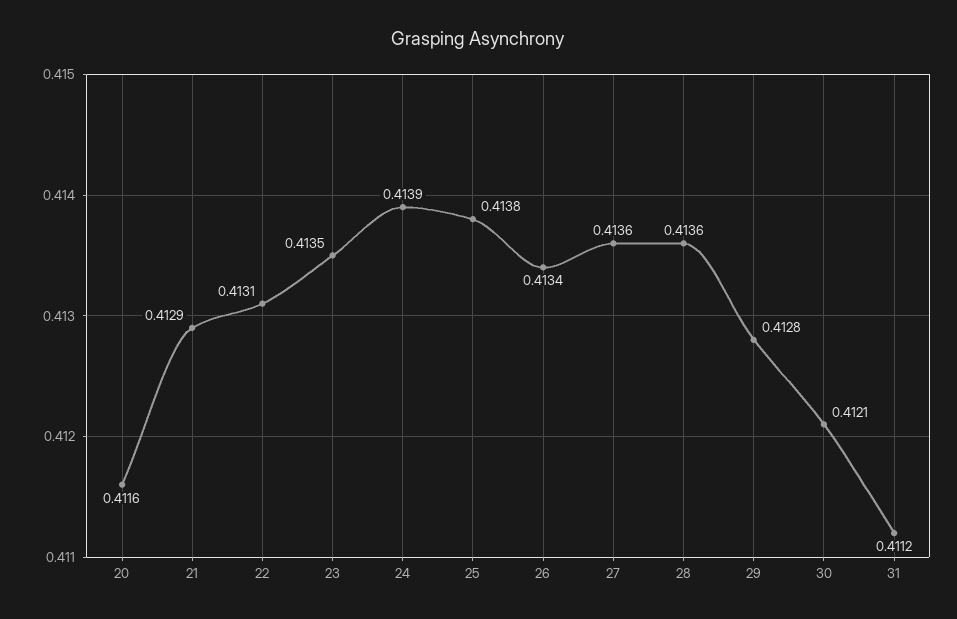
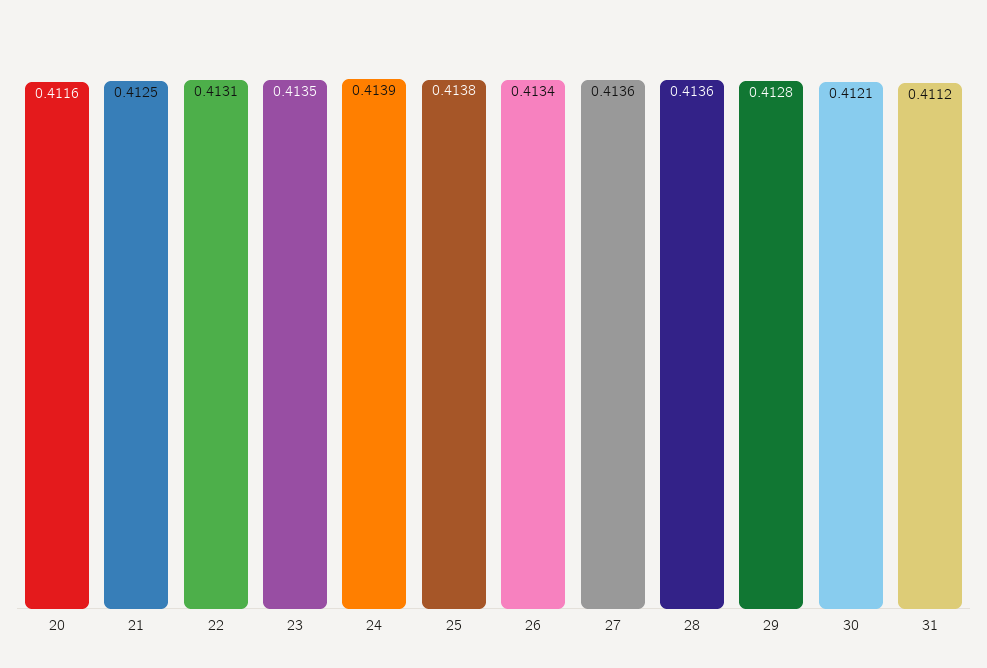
21: 0.4129 -> 0.4125

